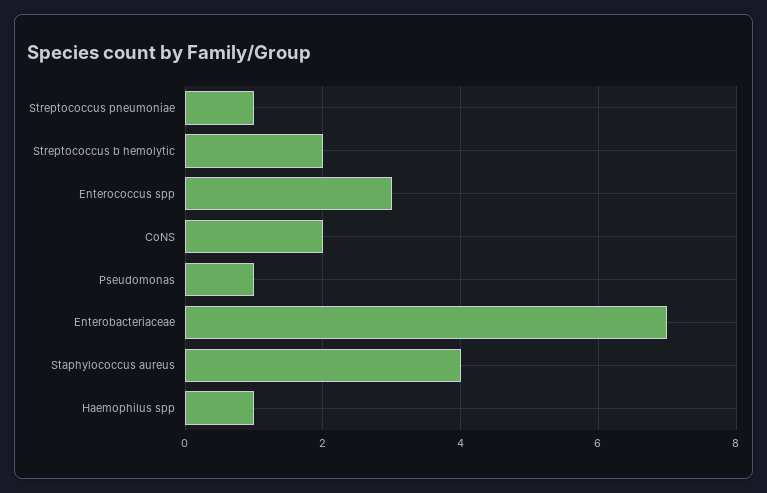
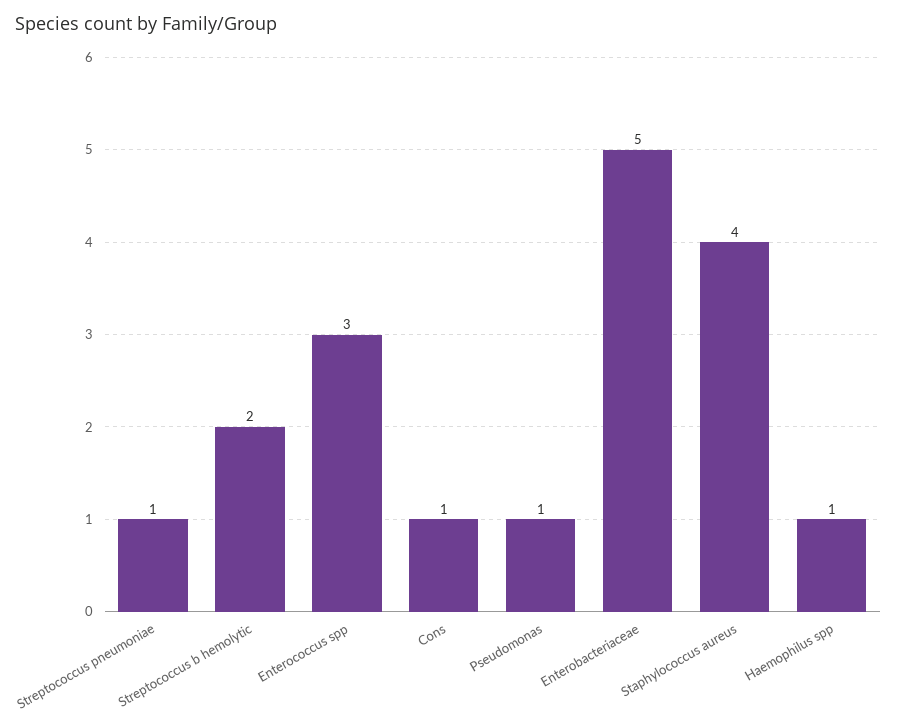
CoNS: 2 -> 1
Enterobacteriaceae: 7 -> 5

